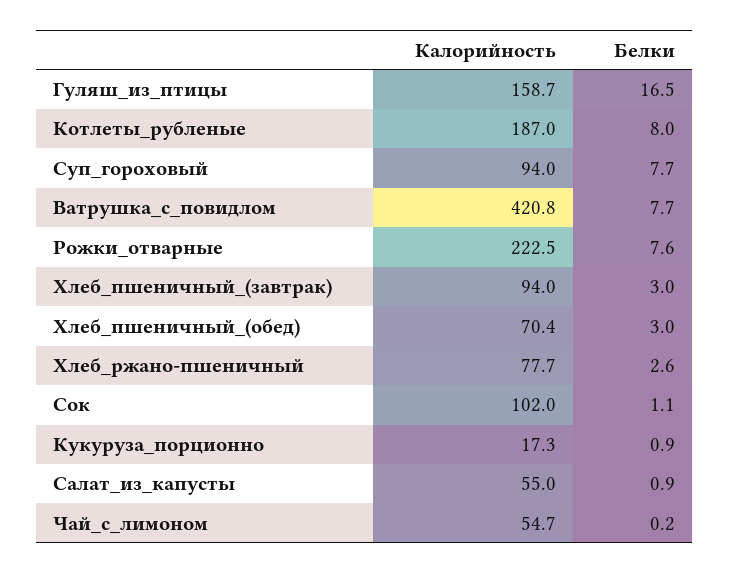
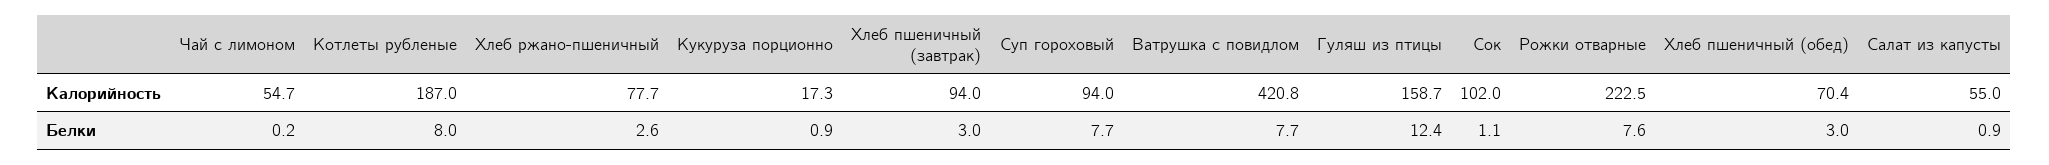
Белки, Гуляш_из_птицы: 16.5 -> 12.4

